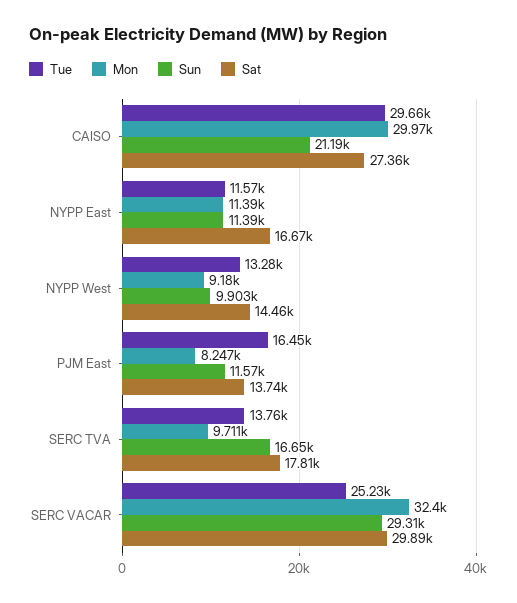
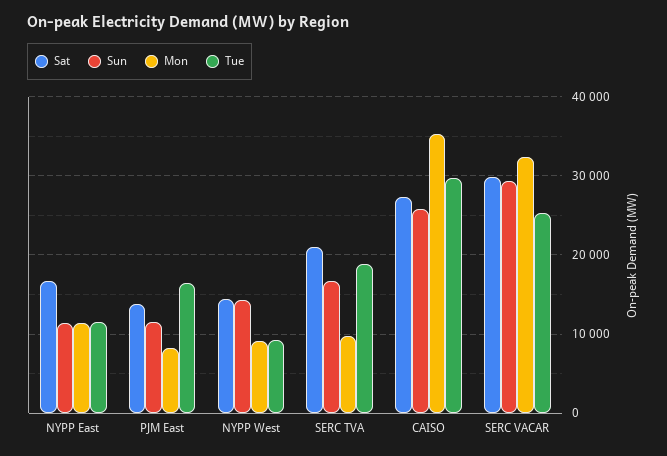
Mon, CAISO: 29970 -> 35000
Sun, CAISO: 21190 -> 26000
Tue, NYPP West: 13280 -> 9000
Sun, NYPP West: 9903 -> 14000
Tue, SERC TVA: 13760 -> 19000
Sat, SERC TVA: 17810 -> 21000

